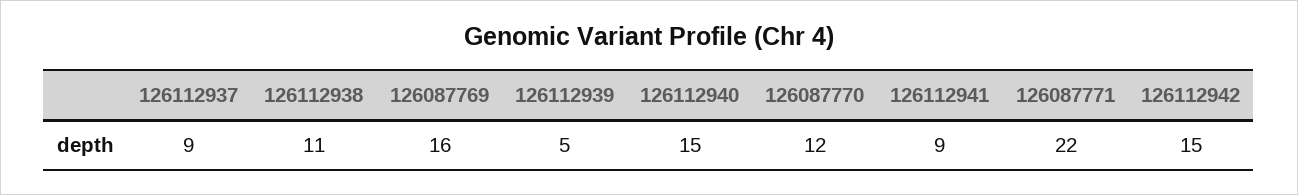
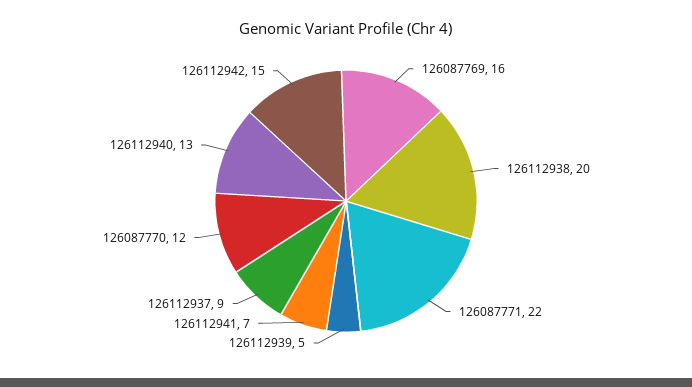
126112938: 11 -> 20
126112940: 15 -> 13
126112941: 9 -> 7

